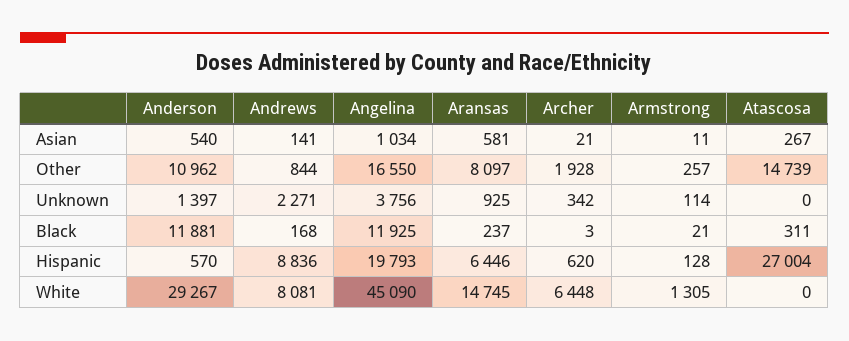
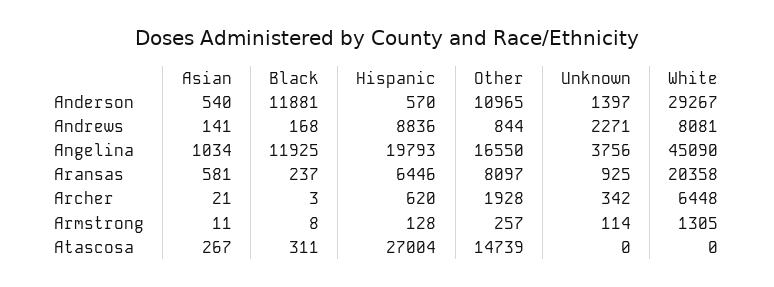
Anderson, Other: 10962 -> 10965
Armstrong, Black: 21 -> 8
Aransas, White: 14745 -> 20358

